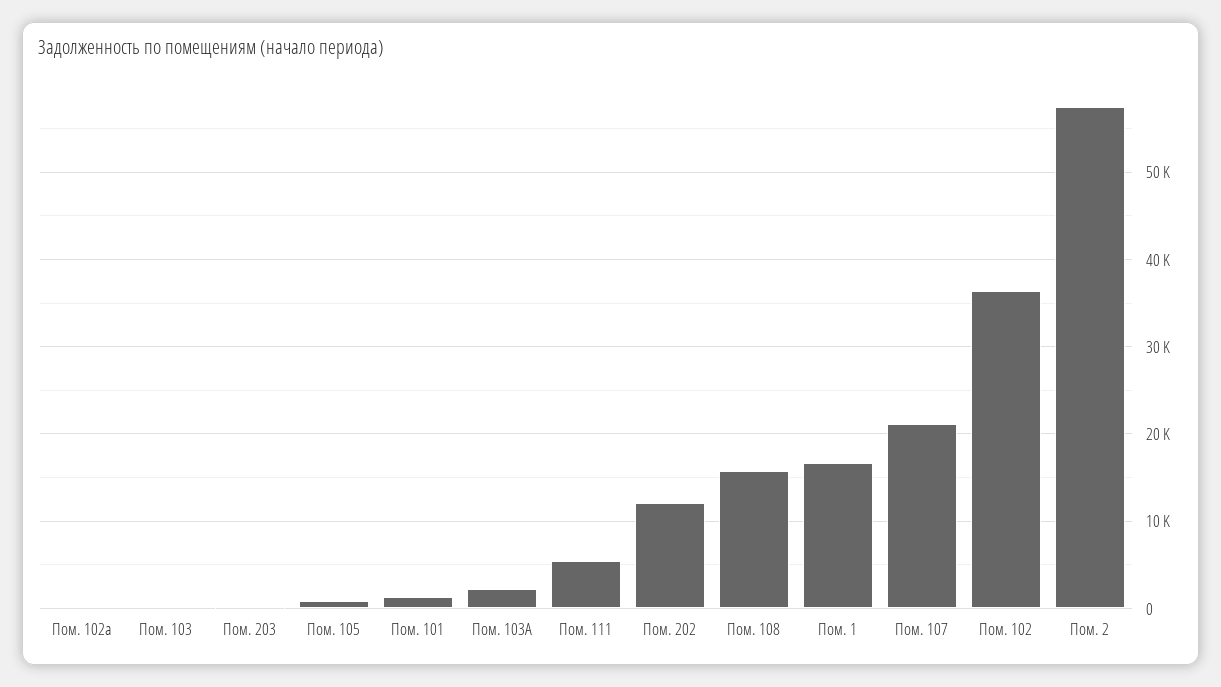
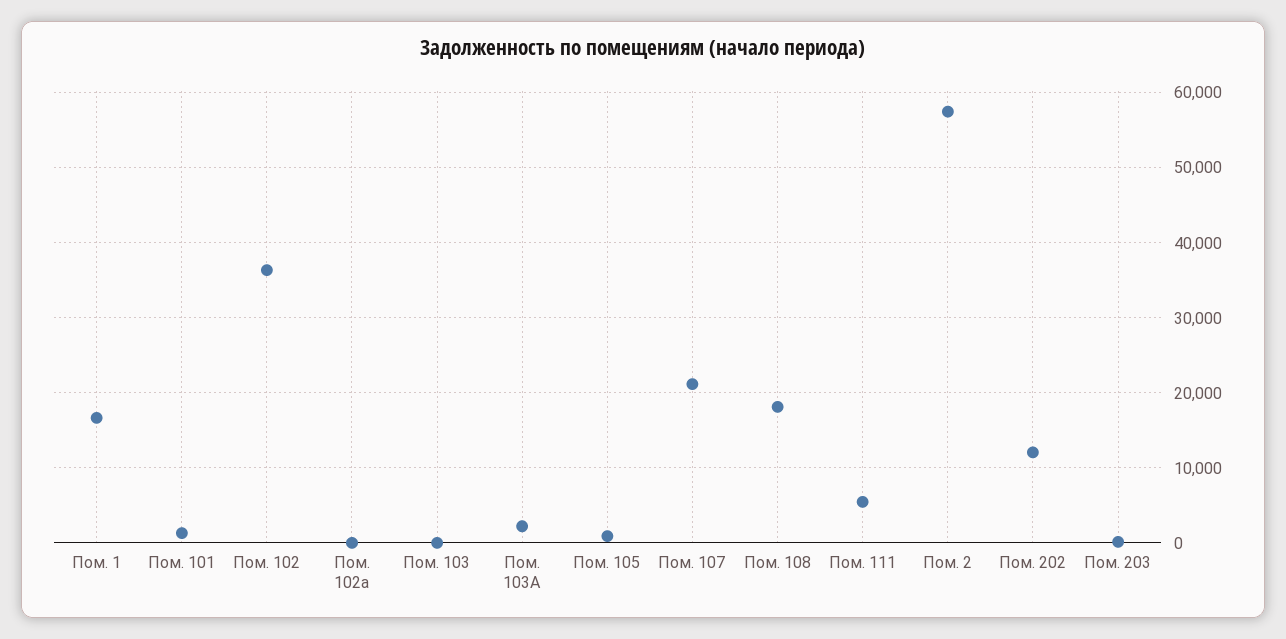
Пом. 108: 16000 -> 18000

